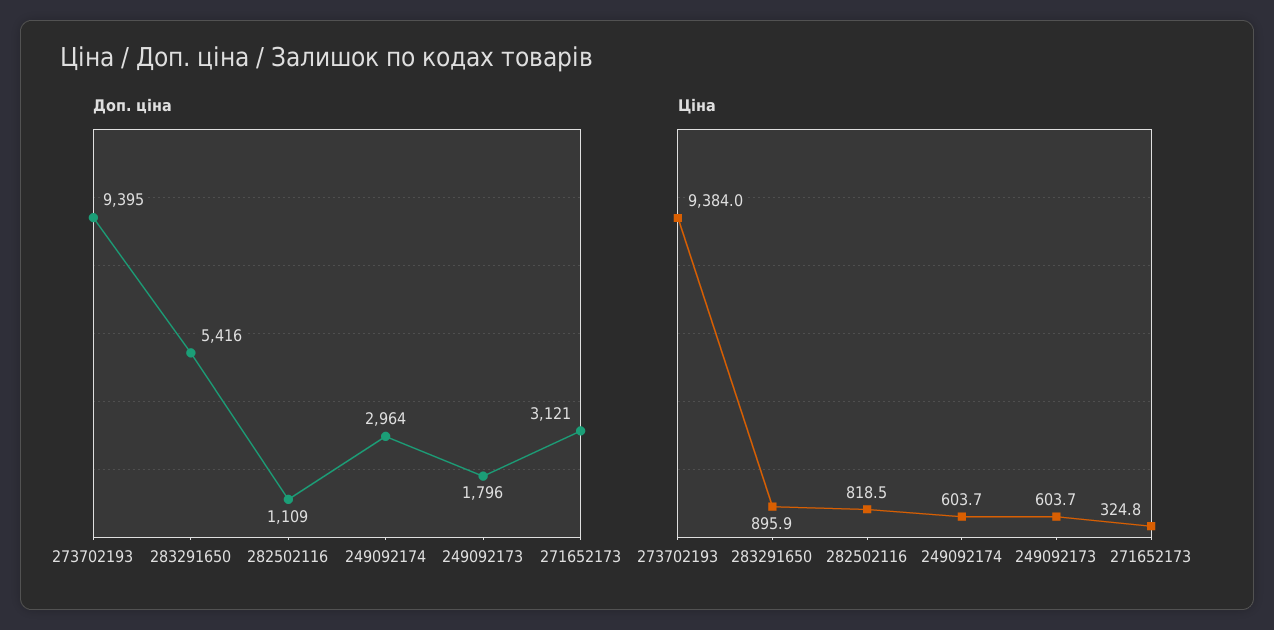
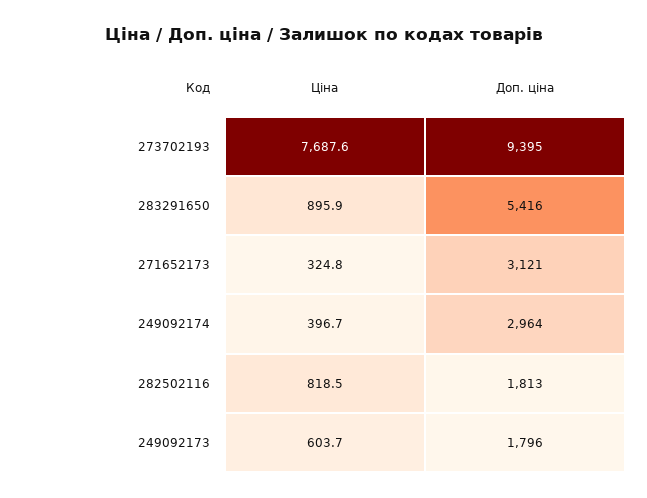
Доп. ціна, 282502116: 1109 -> 1813
Ціна, 273702193: 9384 -> 7687.6
Ціна, 249092174: 603.7 -> 396.7

